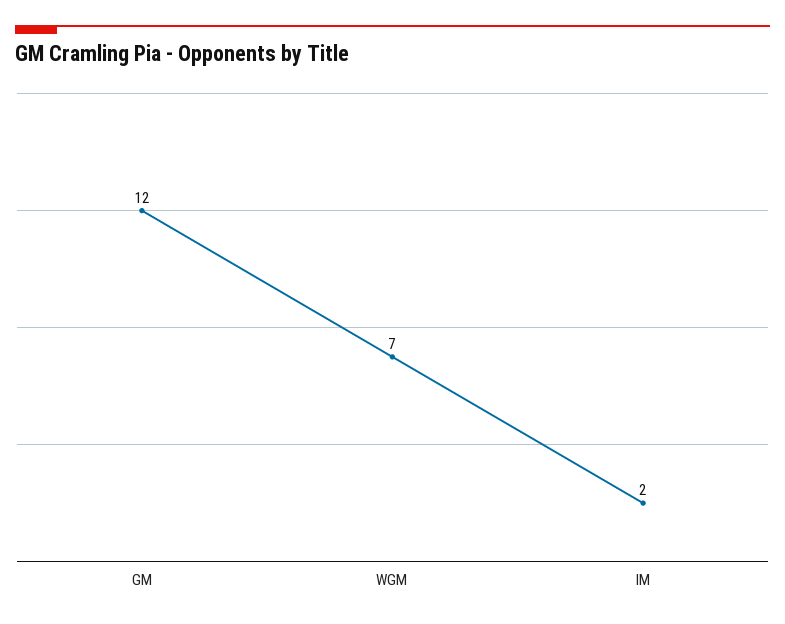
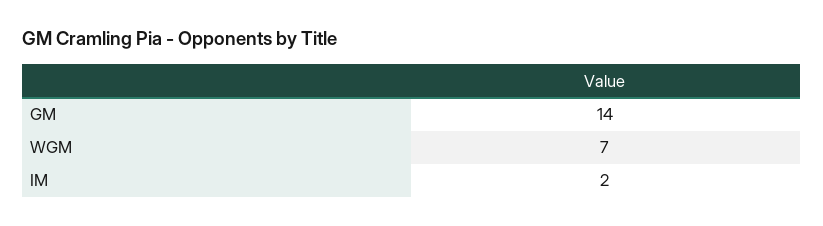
GM: 12 -> 14

